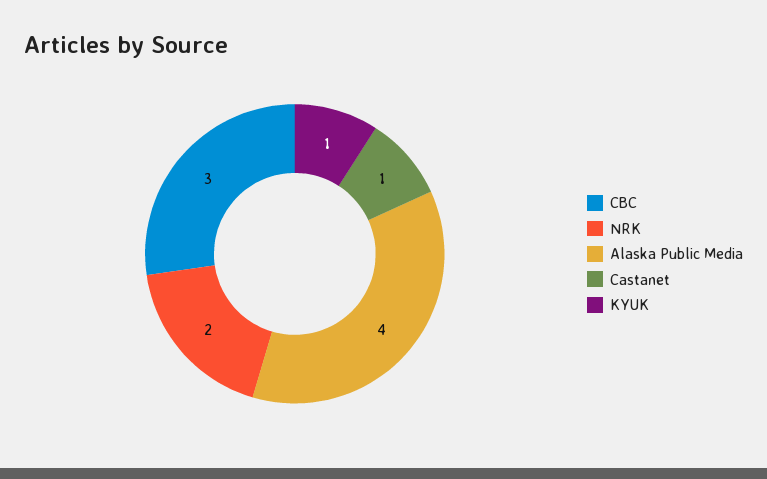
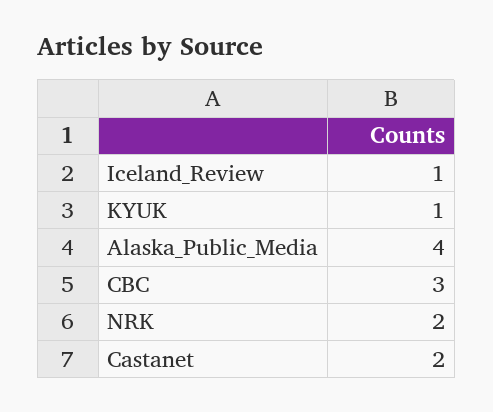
Castanet: 1 -> 2
Iceland_Review: none -> 1

